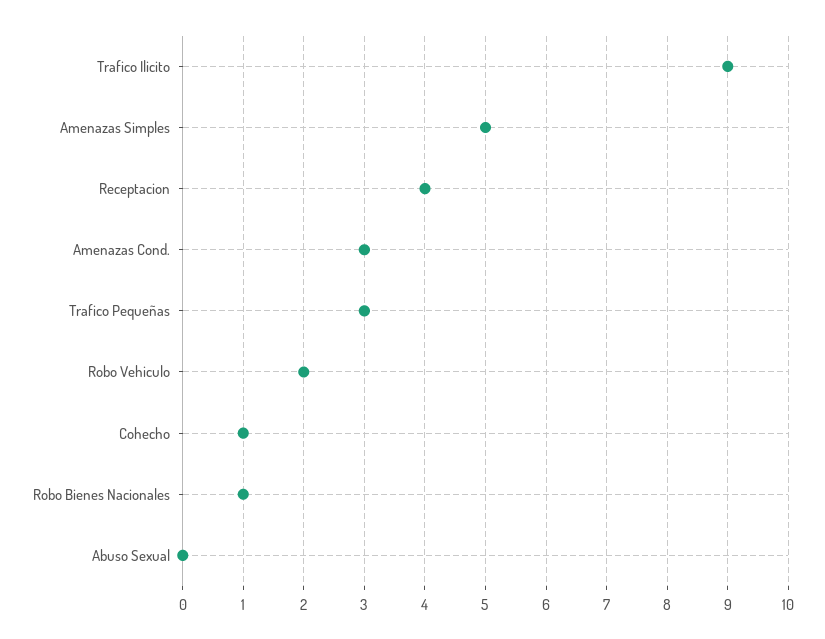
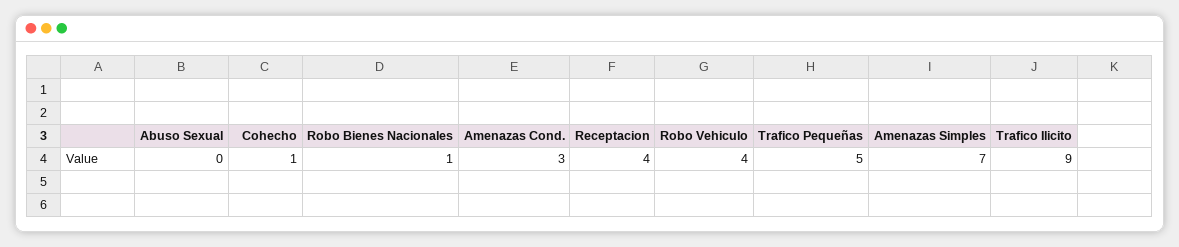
Amenazas Simples: 5 -> 7
Trafico Pequeñas: 3 -> 5
Robo Vehiculo: 2 -> 4

